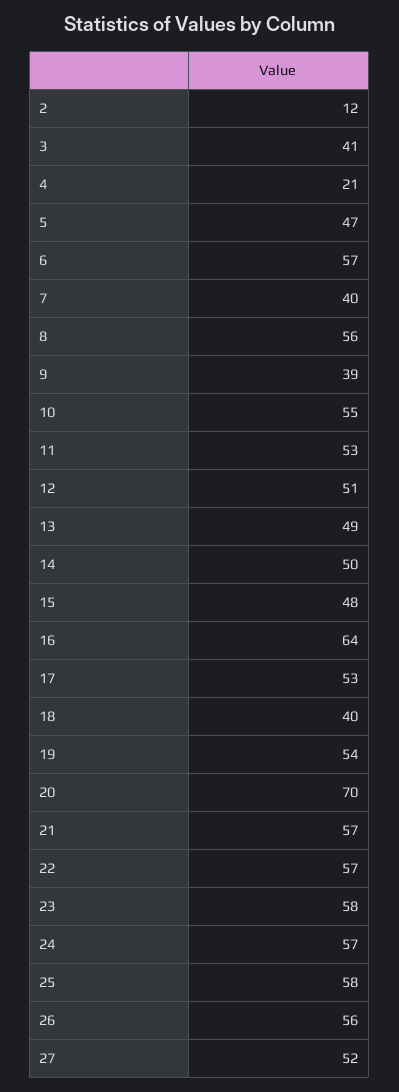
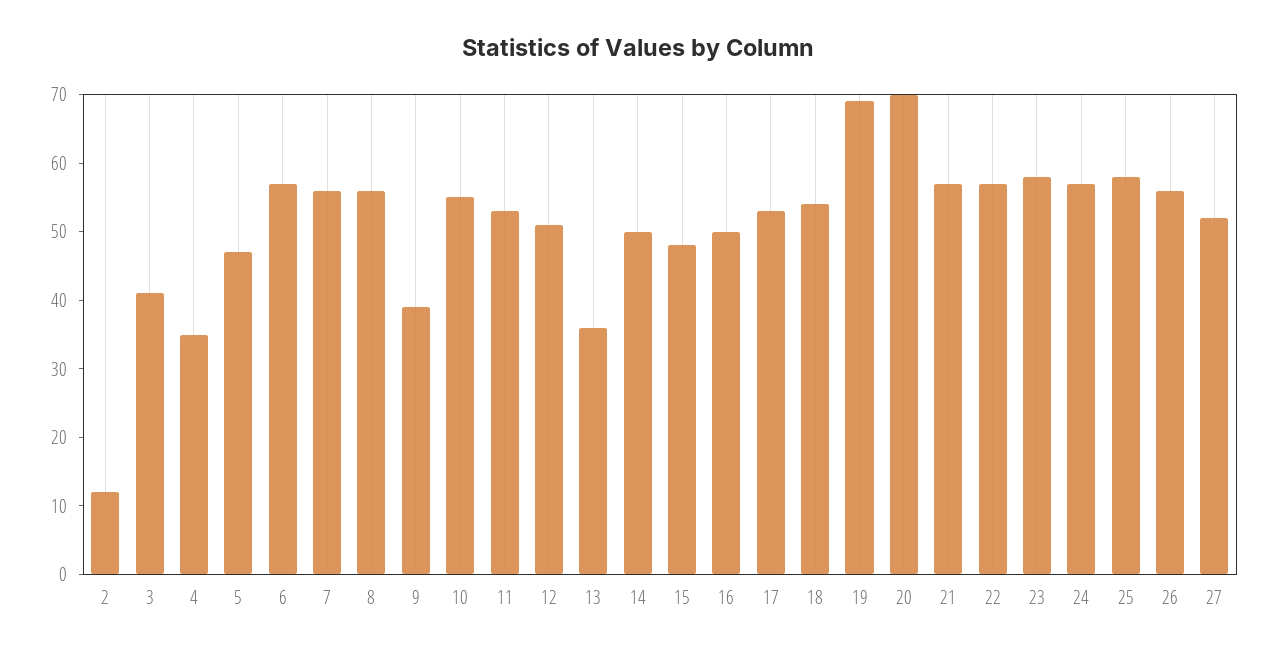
4: 21 -> 35
7: 40 -> 55
13: 49 -> 35
16: 64 -> 50
18: 40 -> 55
19: 54 -> 70

